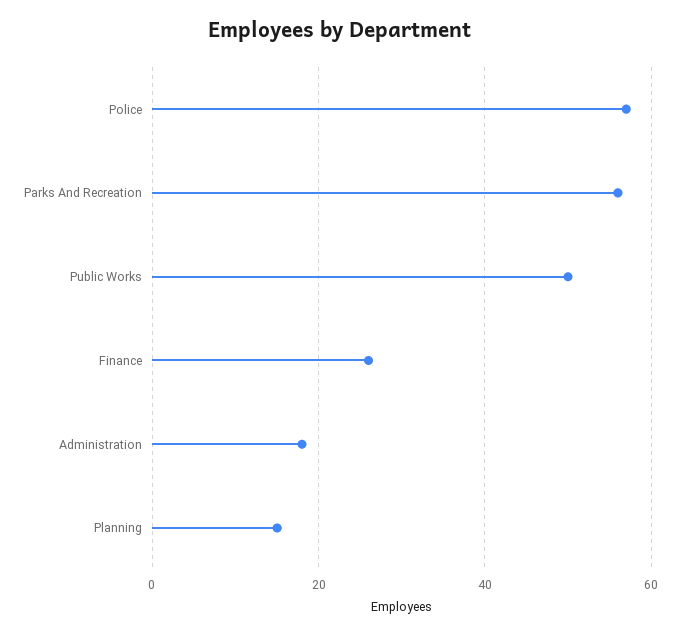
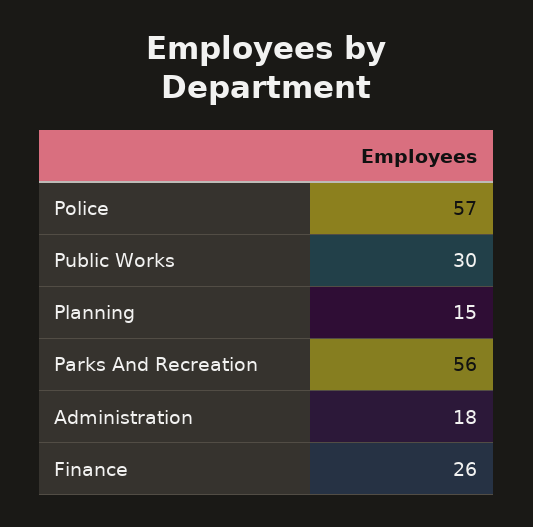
Public Works: 50 -> 30

